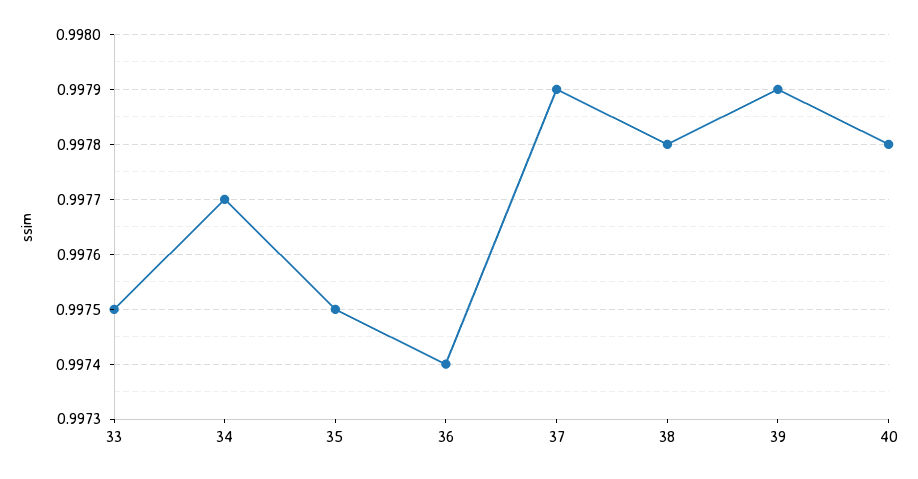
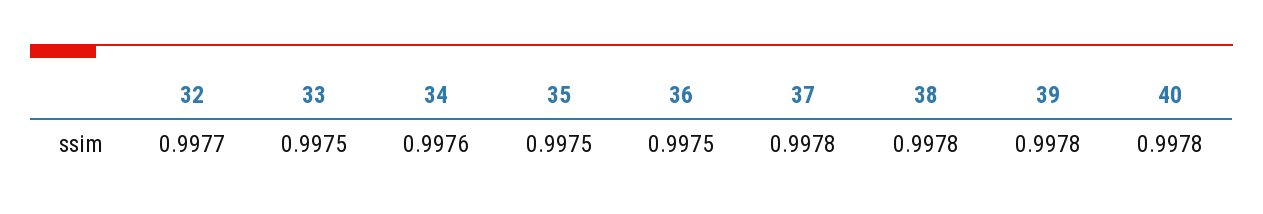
34: 0.9977 -> 0.9976
36: 0.9974 -> 0.9975
37: 0.9979 -> 0.9978
39: 0.9979 -> 0.9978
32: none -> 0.9977

